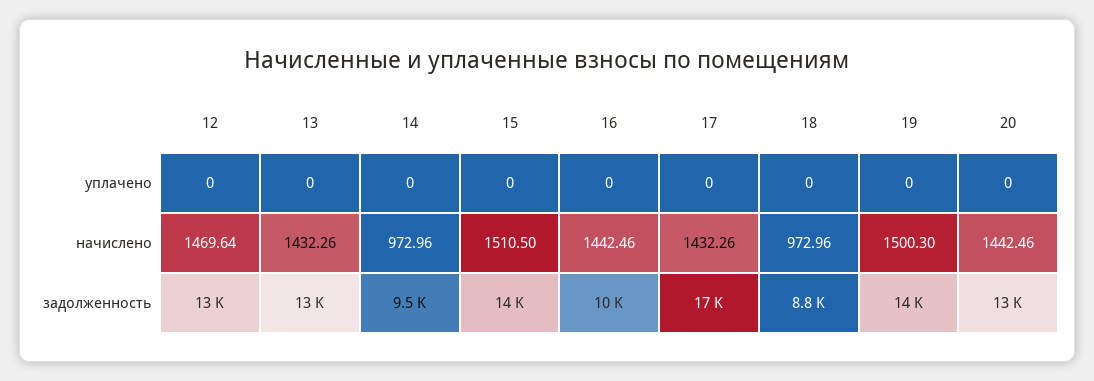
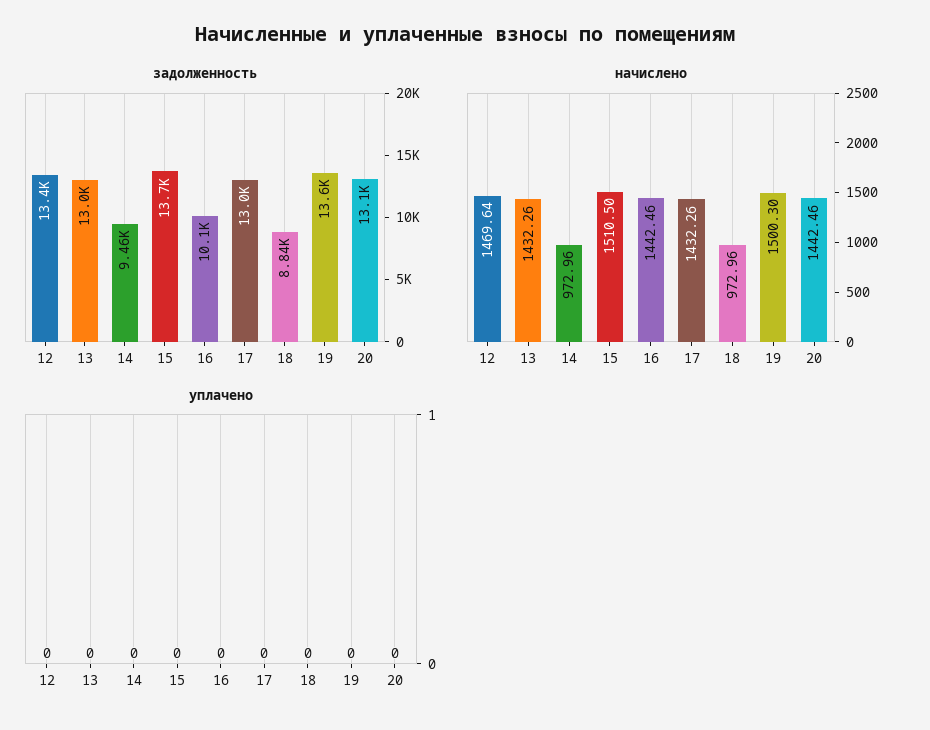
задолженность, 17: 17000 -> 13000

